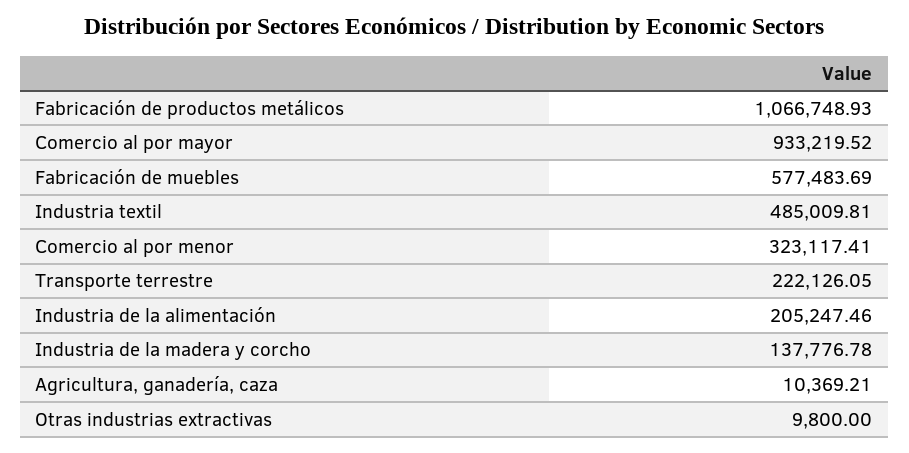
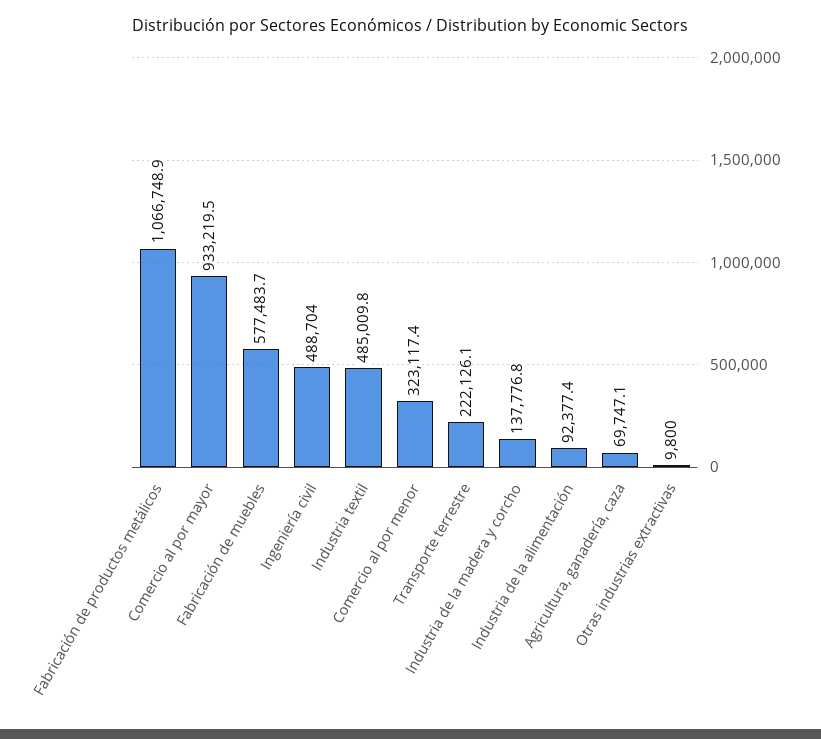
Industria de la alimentación: 205247.46 -> 92377.4
Agricultura, ganadería, caza: 10369.21 -> 69747.1
Ingeniería civil: none -> 488704

